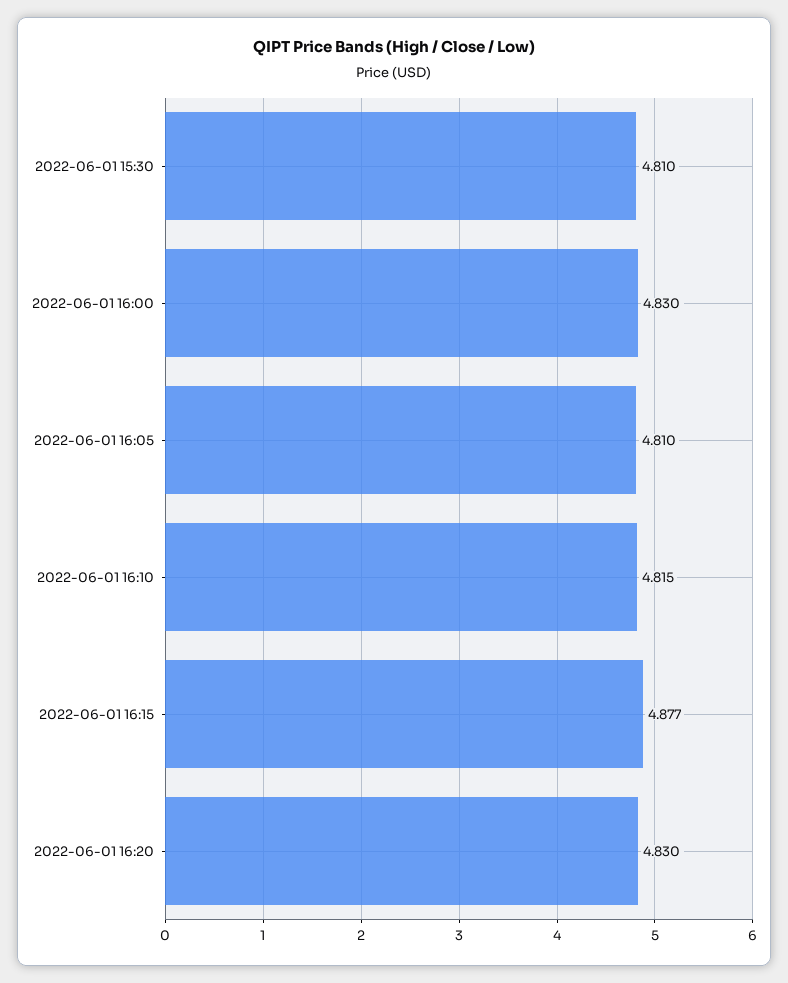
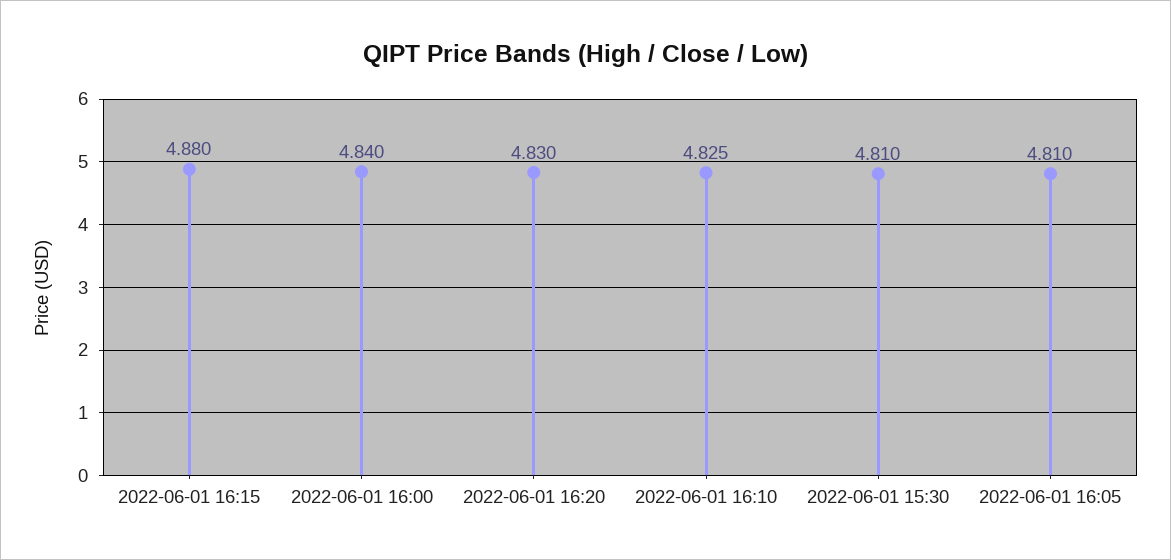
2022-06-01 16:00: 4.83 -> 4.84
2022-06-01 16:10: 4.815 -> 4.825
2022-06-01 16:15: 4.877 -> 4.88

